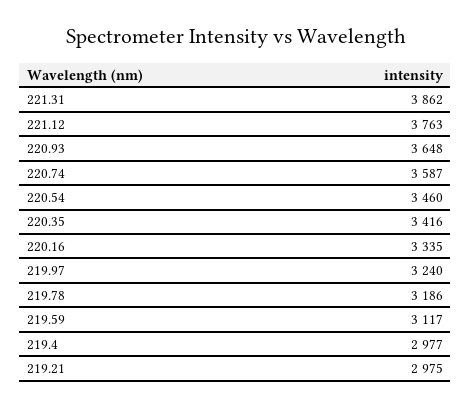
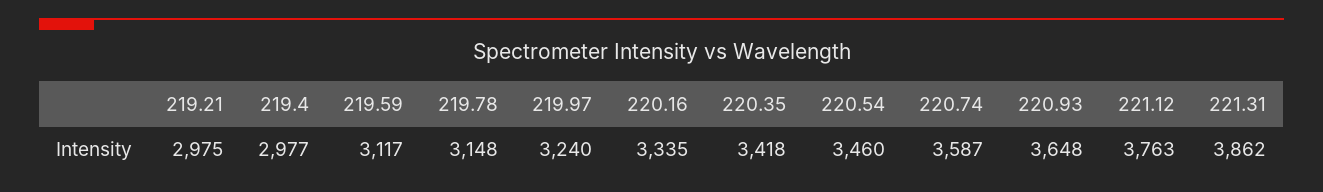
220.35: 3416 -> 3418
219.78: 3186 -> 3148

